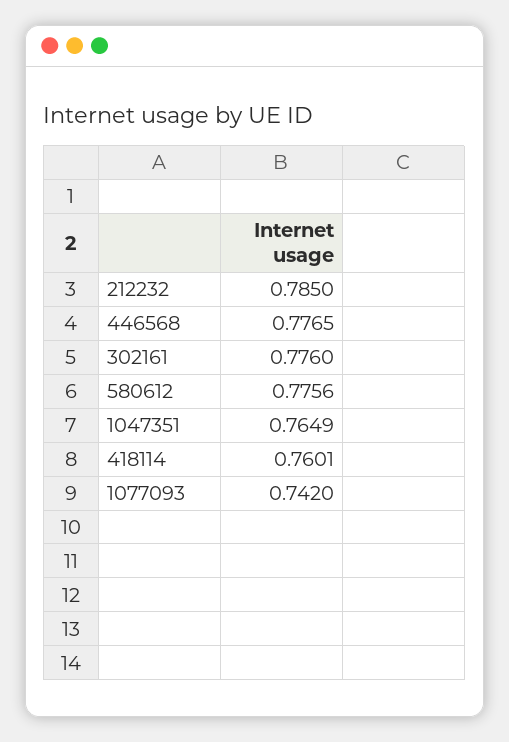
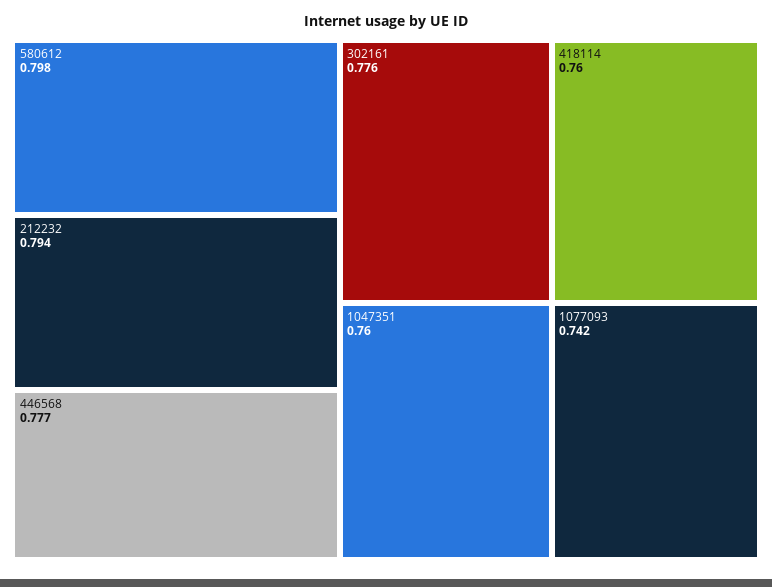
212232: 0.785 -> 0.794
580612: 0.7756 -> 0.798
1047351: 0.7649 -> 0.76

